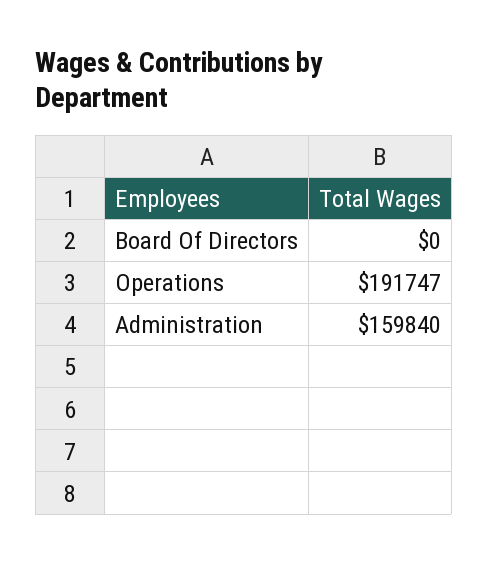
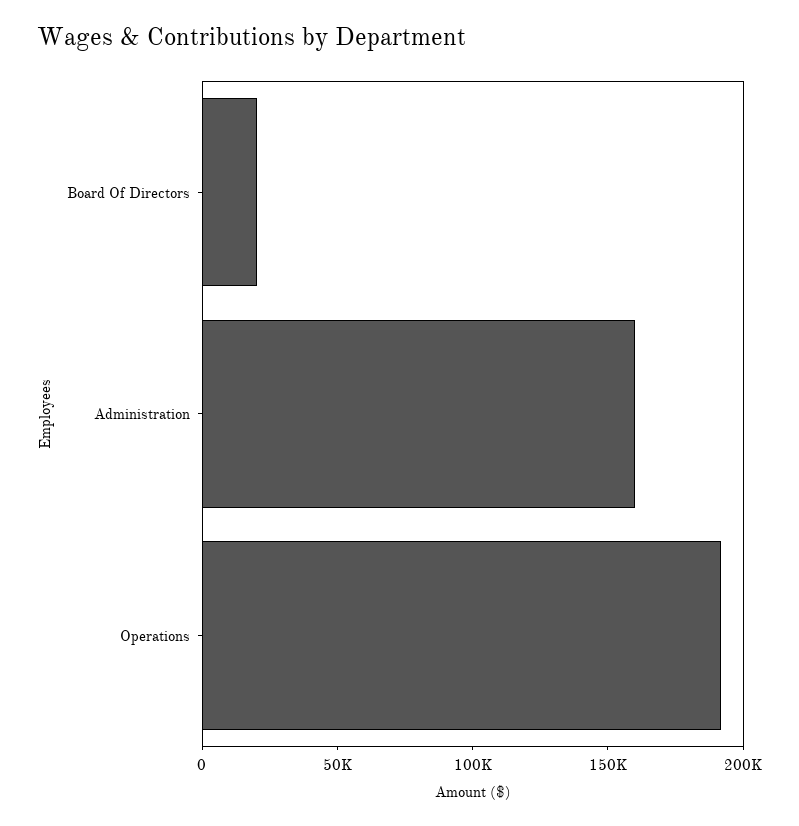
Board Of Directors: 0 -> 20000

